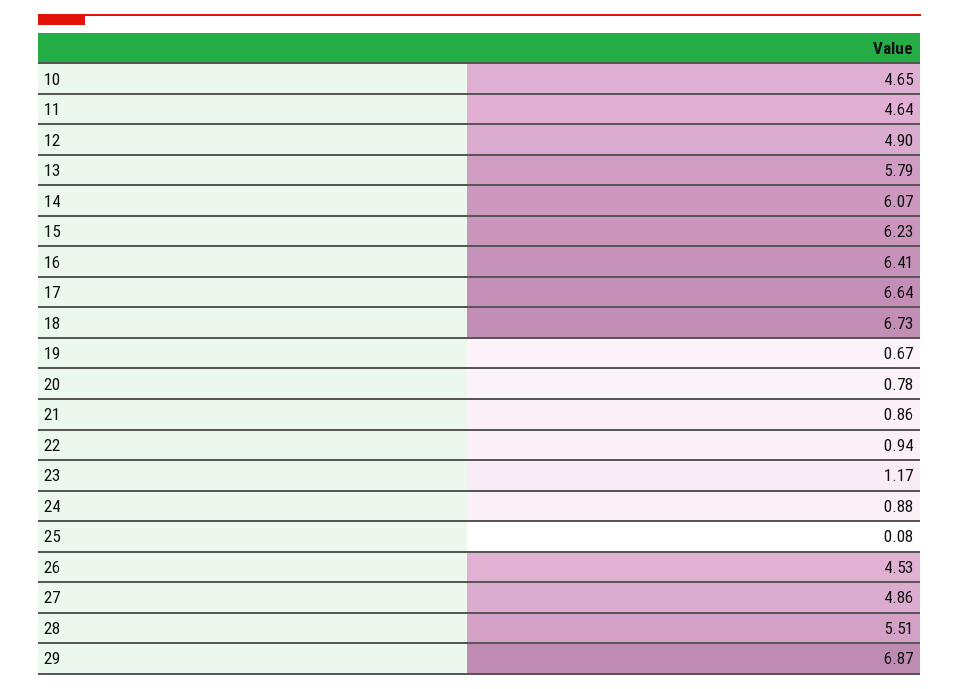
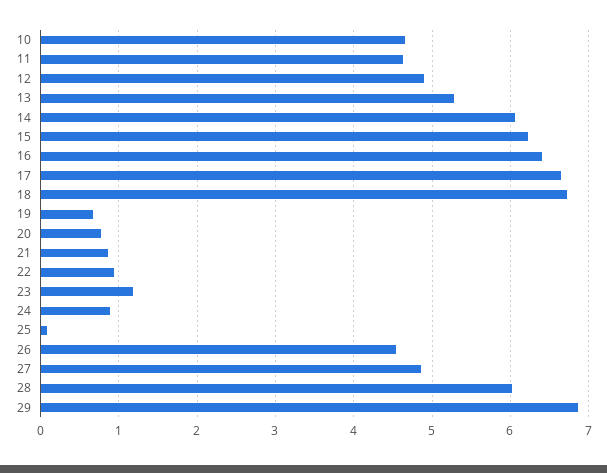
13: 5.79 -> 5.3
28: 5.51 -> 6

